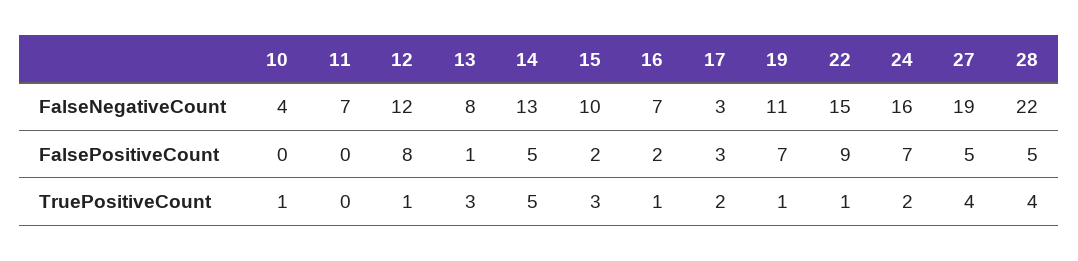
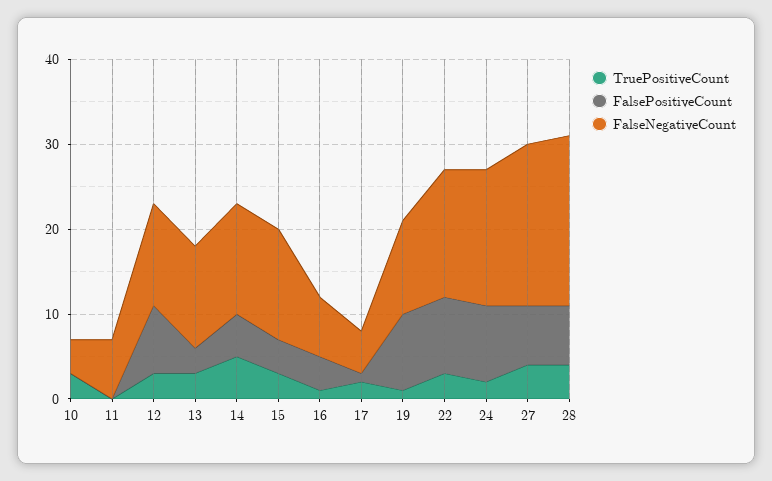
FalseNegativeCount, 13: 8 -> 12
FalseNegativeCount, 15: 10 -> 13
FalseNegativeCount, 17: 3 -> 5
FalseNegativeCount, 28: 22 -> 20
FalsePositiveCount, 13: 1 -> 3
FalsePositiveCount, 15: 2 -> 4
FalsePositiveCount, 16: 2 -> 4
FalsePositiveCount, 17: 3 -> 1
FalsePositiveCount, 19: 7 -> 9
FalsePositiveCount, 24: 7 -> 9
FalsePositiveCount, 27: 5 -> 7
FalsePositiveCount, 28: 5 -> 7
TruePositiveCount, 10: 1 -> 3
TruePositiveCount, 12: 1 -> 3
TruePositiveCount, 22: 1 -> 3

